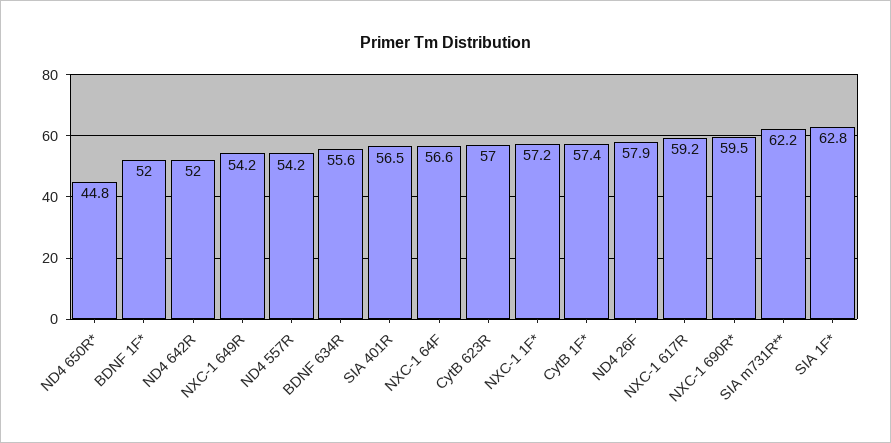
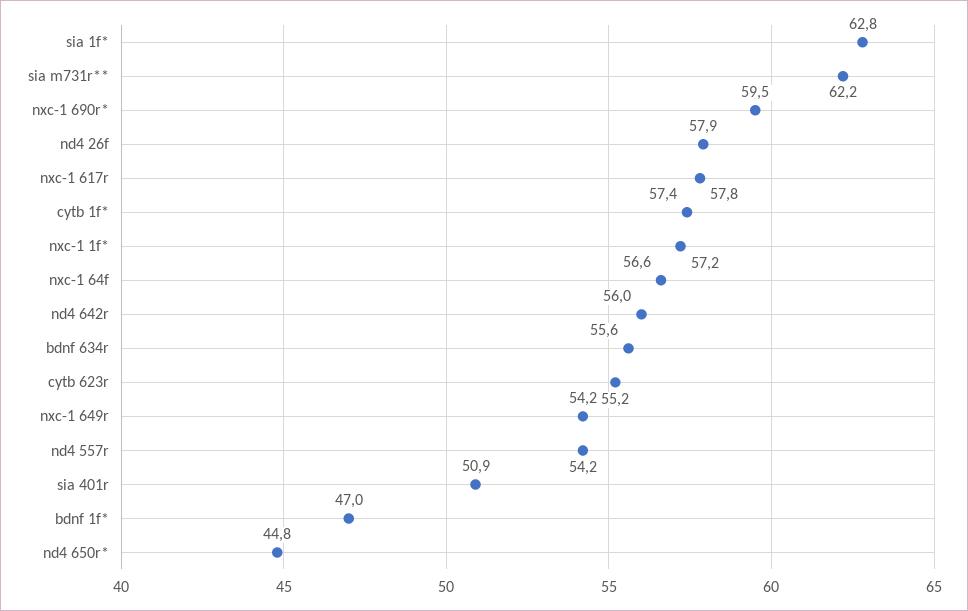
BDNF 1F*: 52 -> 47
ND4 642R: 52 -> 56
SIA 401R: 56.5 -> 50.9
CytB 623R: 57 -> 55.2
NXC-1 617R: 59.2 -> 57.8

